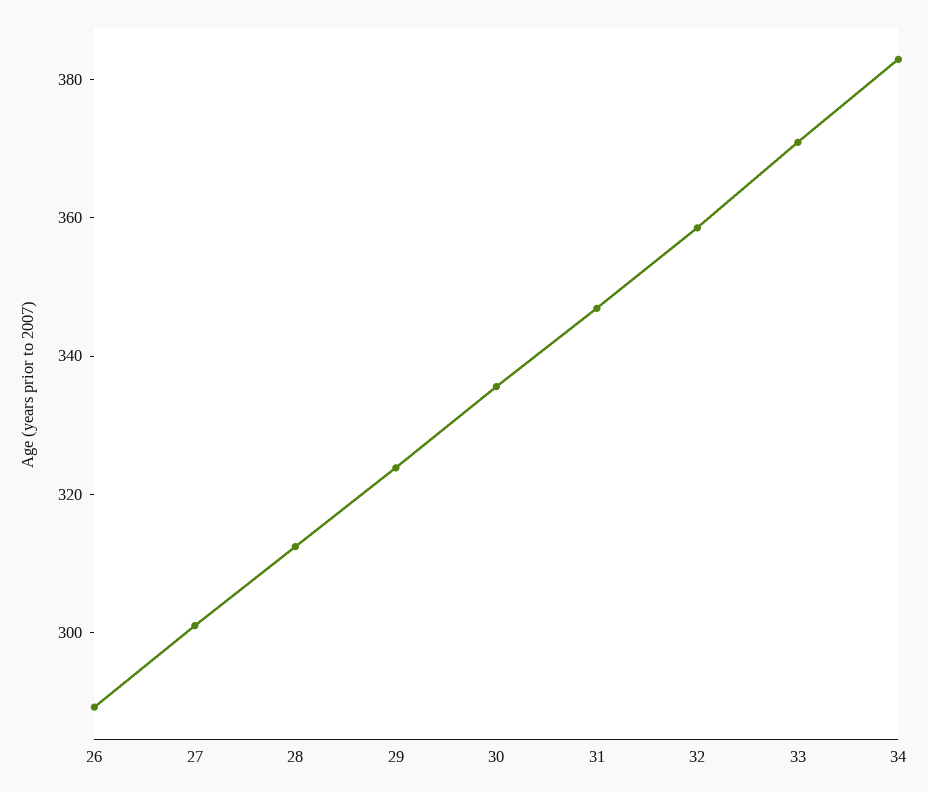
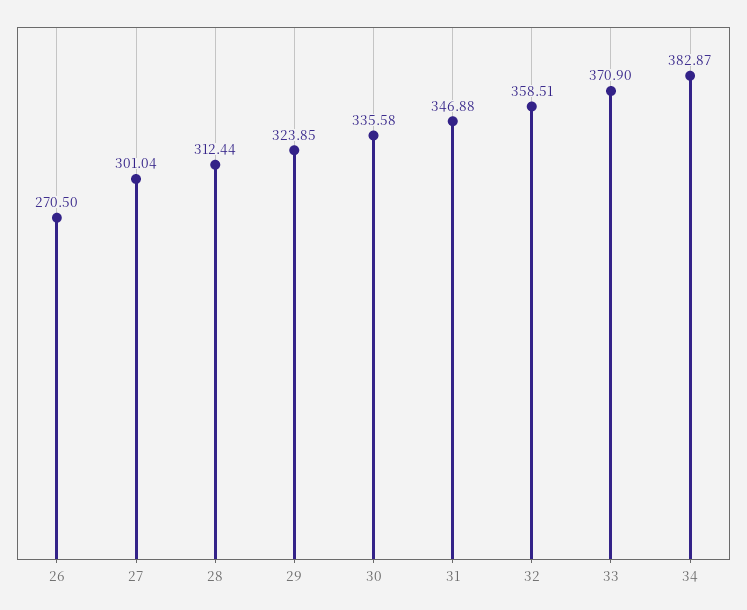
26: 290 -> 270.5

